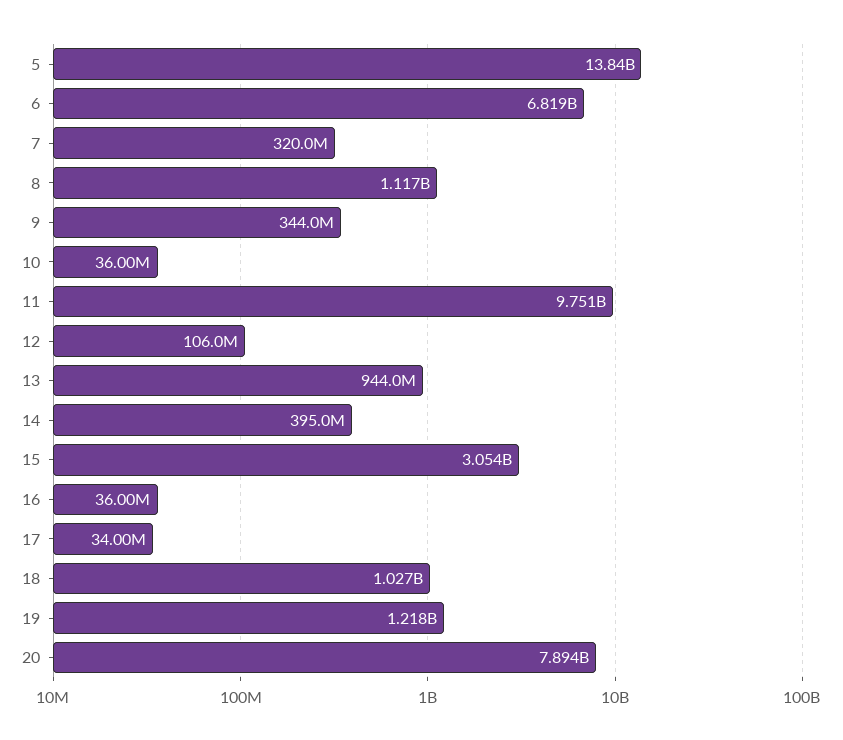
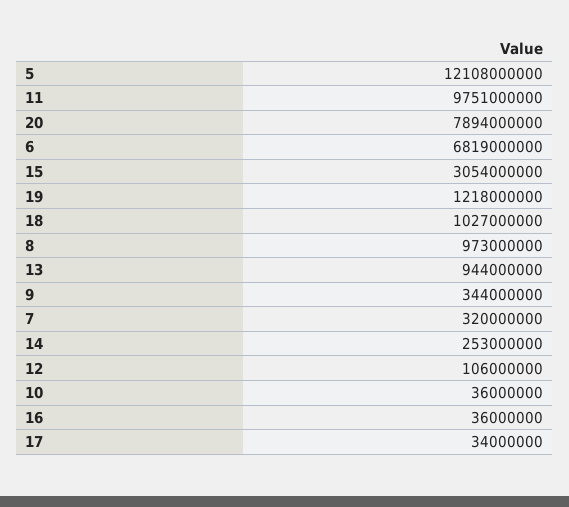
5: 13840000000 -> 12108000000
8: 1117000000 -> 973000000
14: 395000000 -> 253000000

